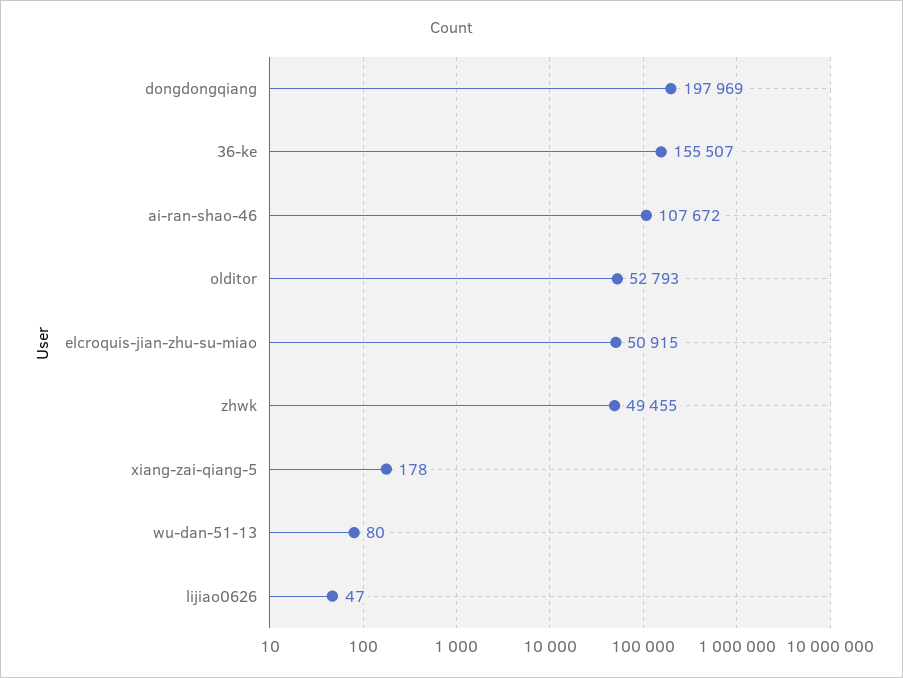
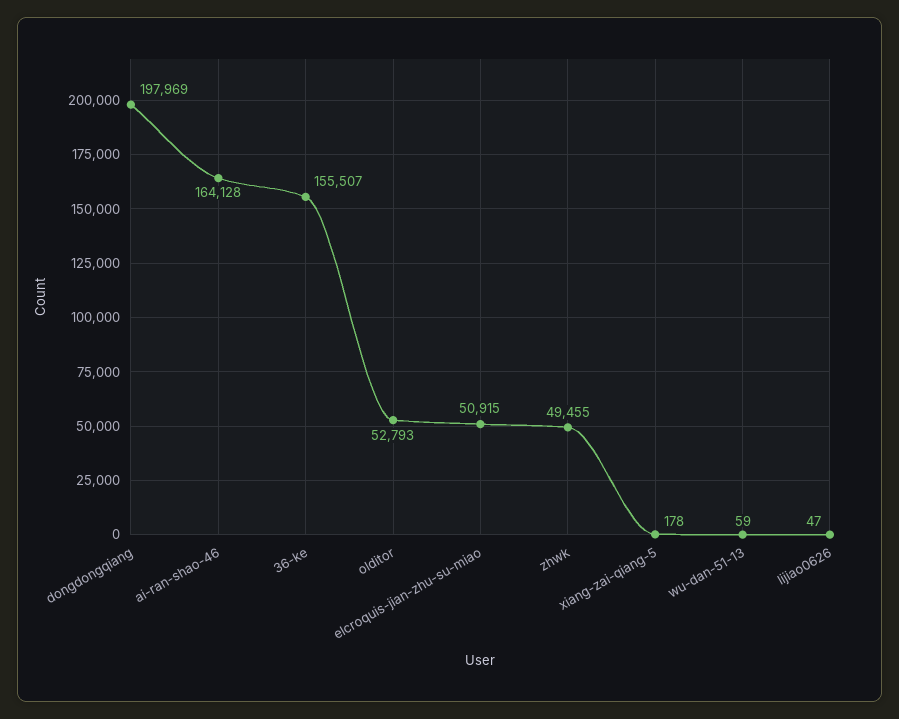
ai-ran-shao-46: 107672 -> 164128
wu-dan-51-13: 80 -> 59

